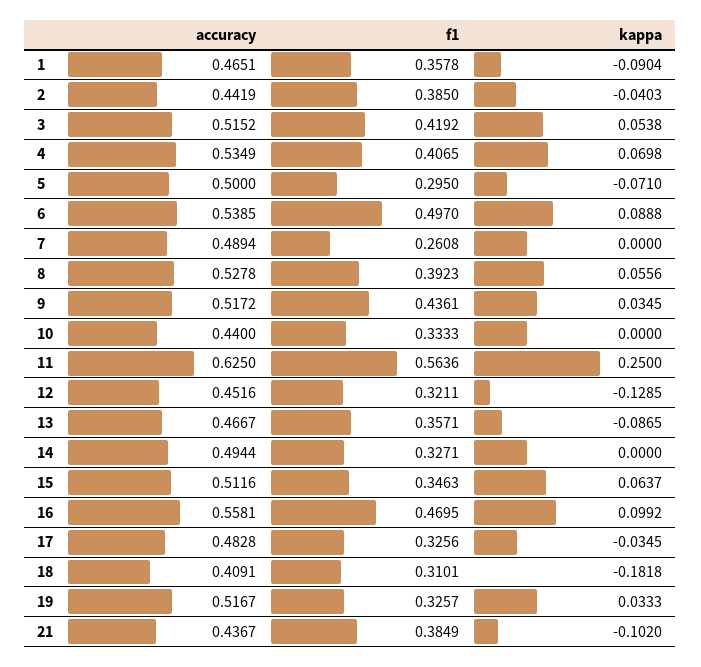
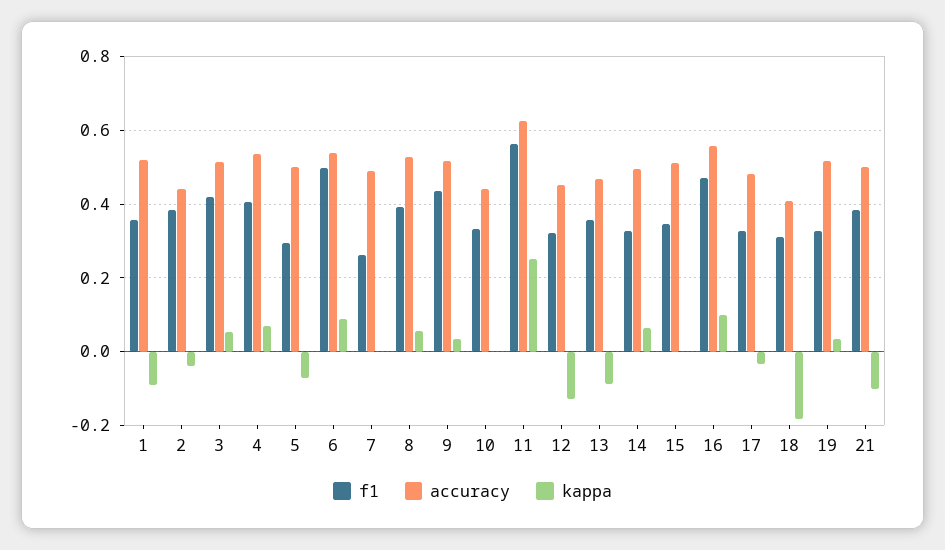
accuracy, 1: 0.4651 -> 0.52
kappa, 14: 0 -> 0.06
kappa, 15: 0.0637 -> 0
accuracy, 21: 0.4367 -> 0.5

